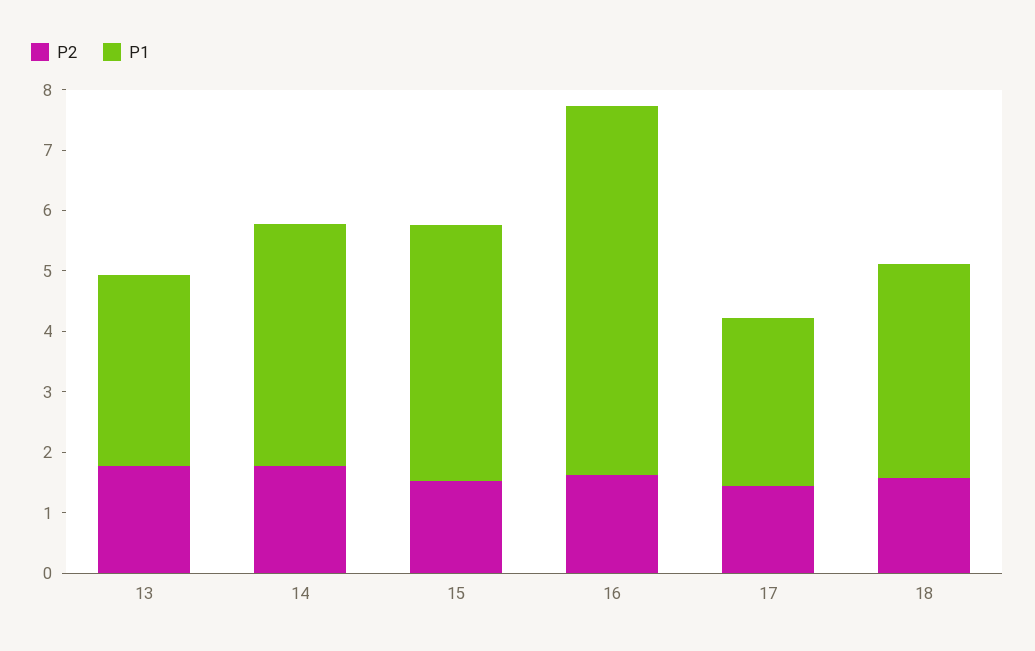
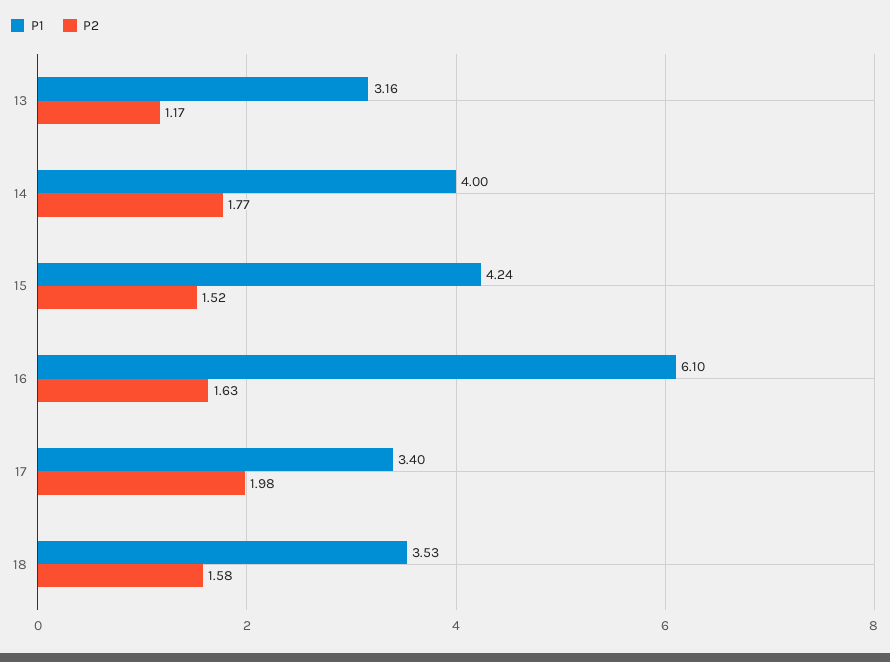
P2, 13: 1.8 -> 1.17
P2, 17: 1.4 -> 1.98
P1, 17: 2.8 -> 3.4

